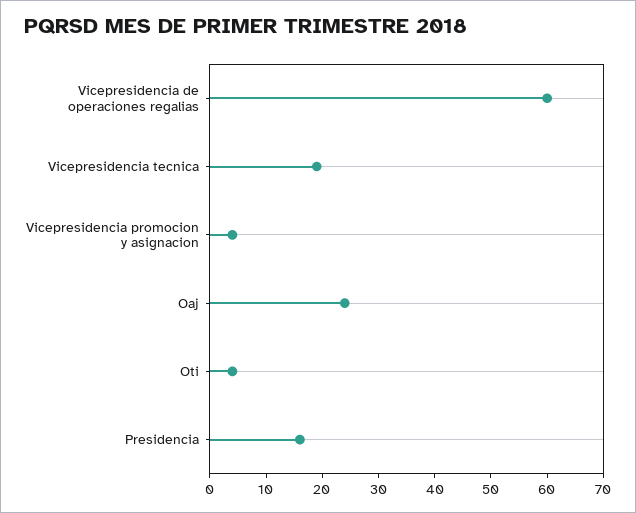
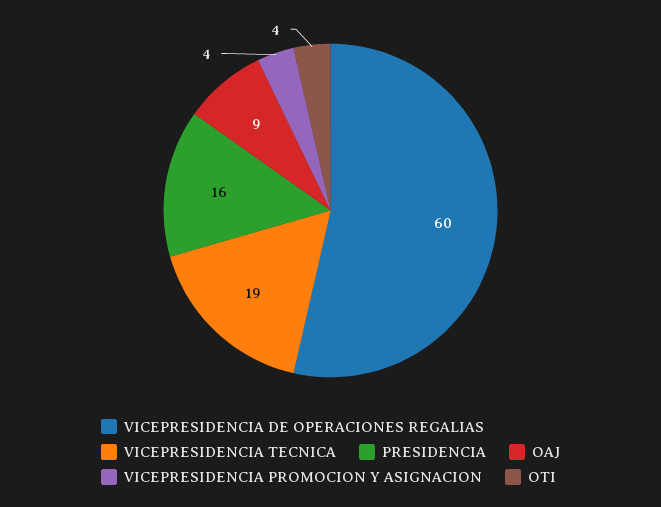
Oaj: 25 -> 9

